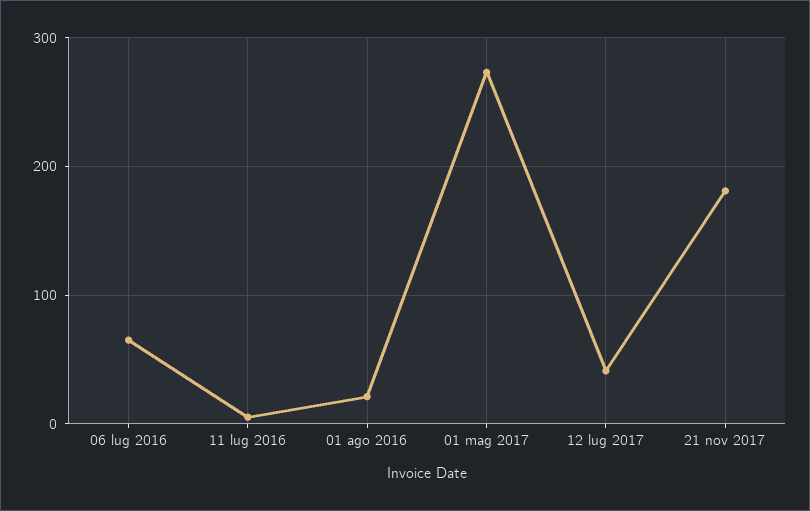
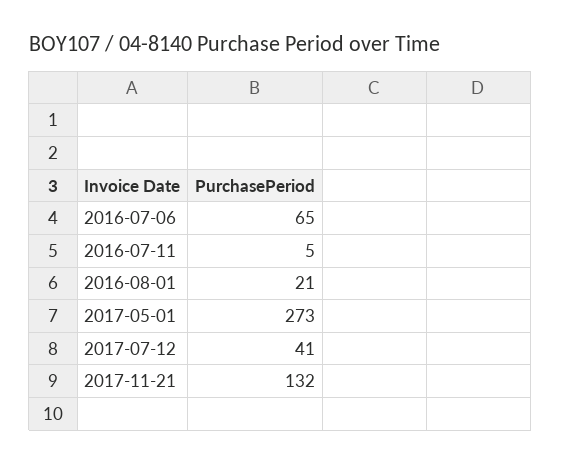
21 nov 2017: 180 -> 132

